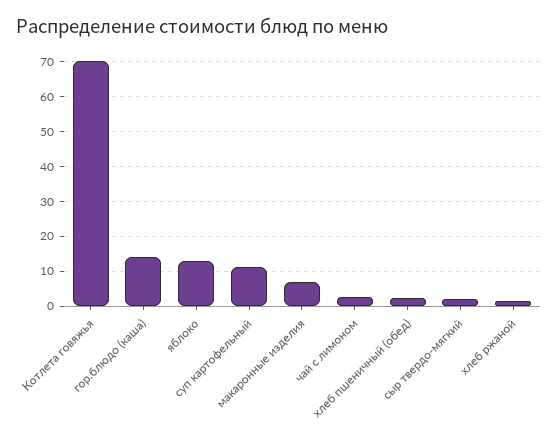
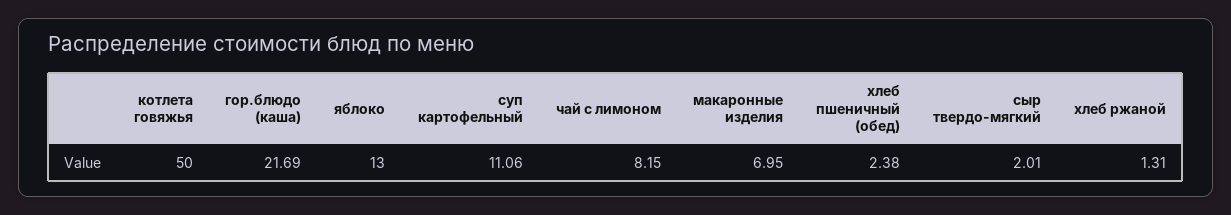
Котлета говяжья: 70 -> 50
гор.блюдо (каша): 14 -> 21.69
чай с лимоном: 2 -> 8.15

